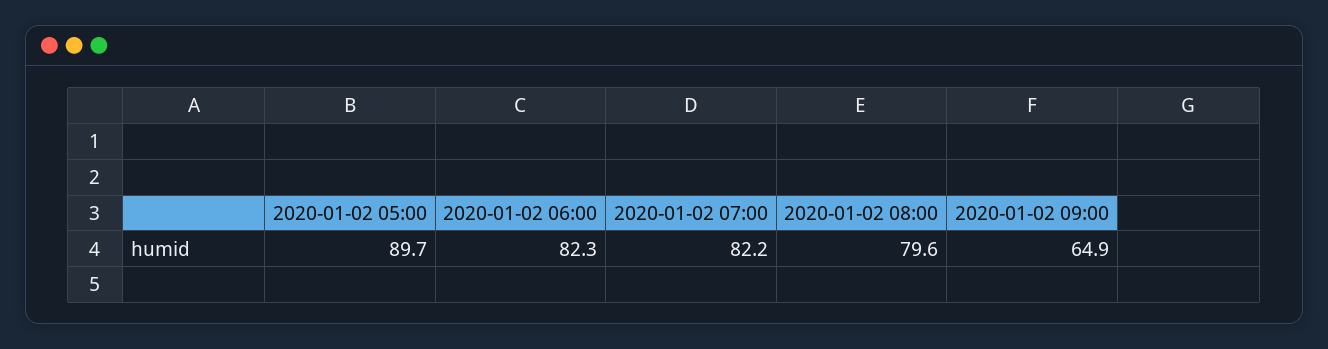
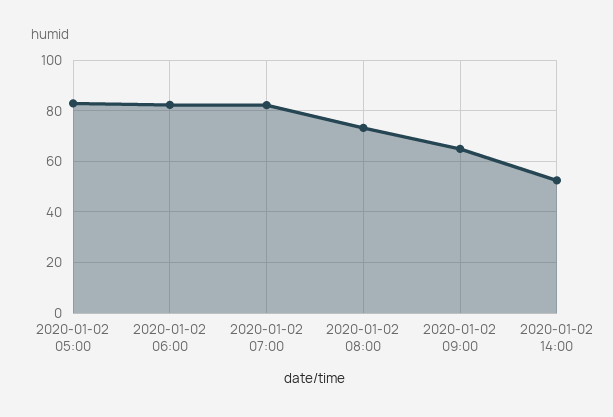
2020-01-02 05:00: 89.7 -> 82.5
2020-01-02 08:00: 79.6 -> 72.5
2020-01-02 14:00: none -> 52.5

